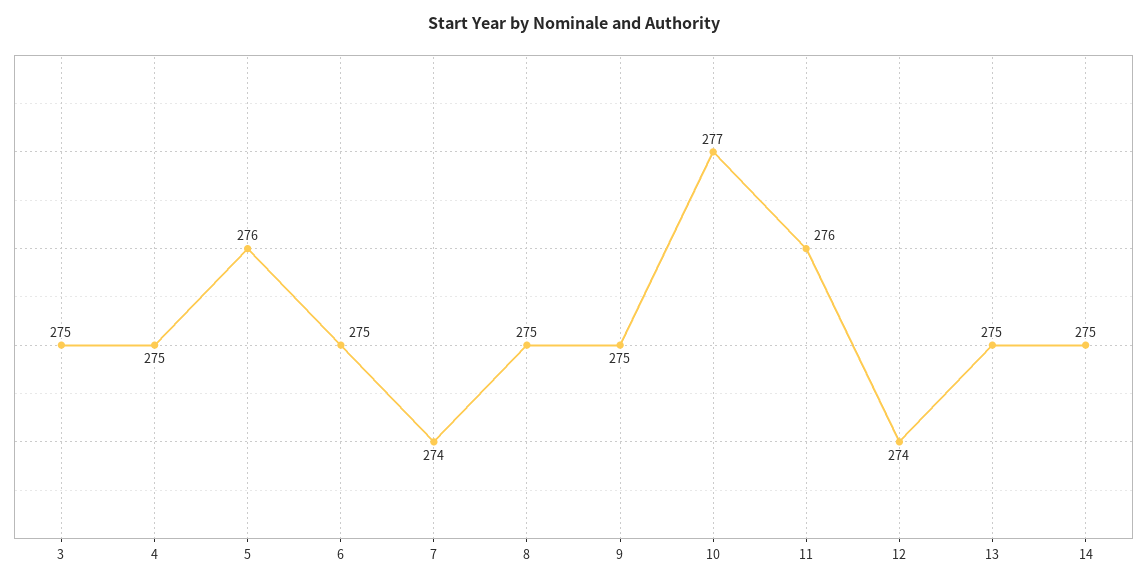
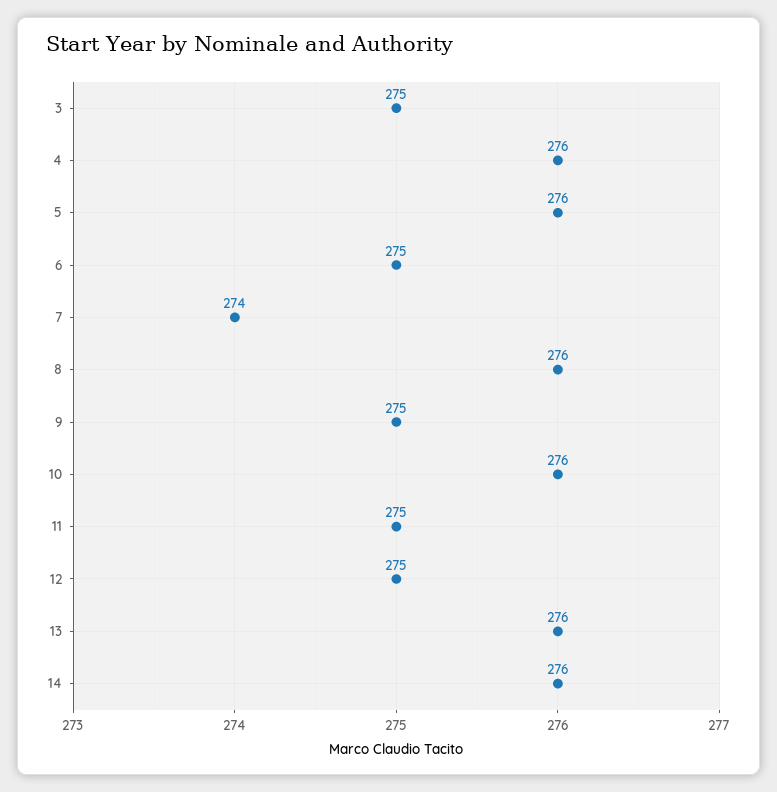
4: 275 -> 276
8: 275 -> 276
10: 277 -> 276
11: 276 -> 275
12: 274 -> 275
13: 275 -> 276
14: 275 -> 276

